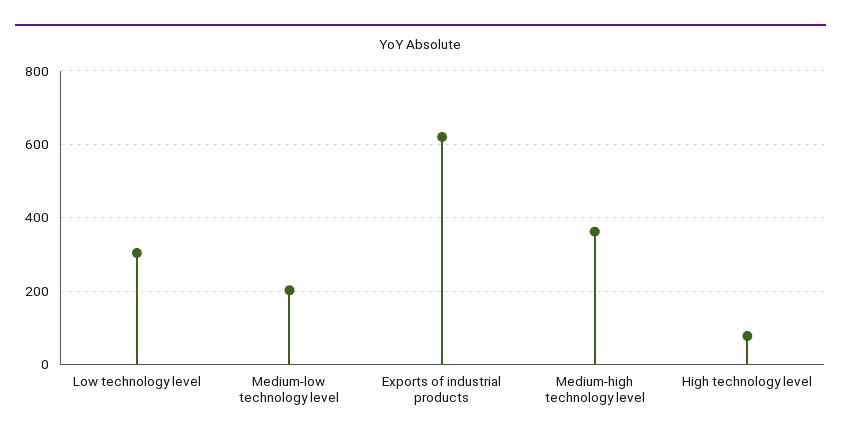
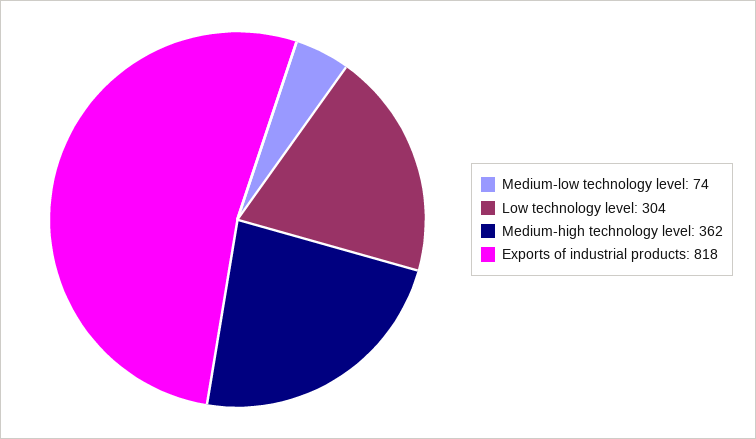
Medium-low technology level: 200 -> 74
Exports of industrial products: 620 -> 818
High technology level: 80 -> none

